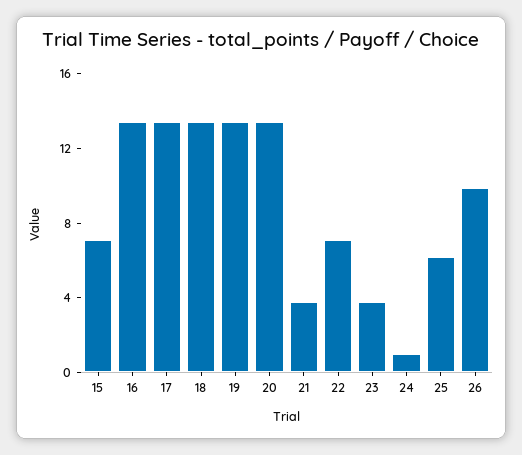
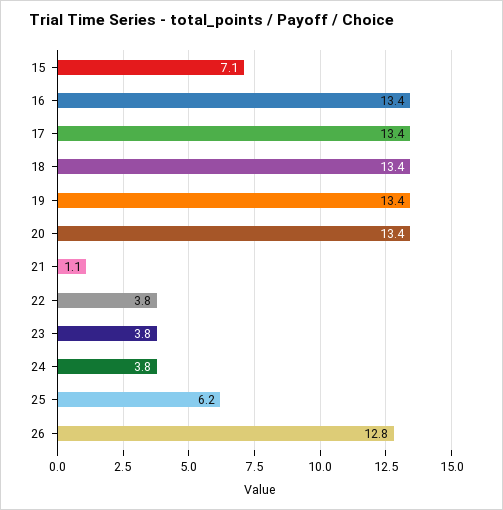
21: 4 -> 1.1
22: 7 -> 3.8
24: 1 -> 3.8
26: 10 -> 12.8

